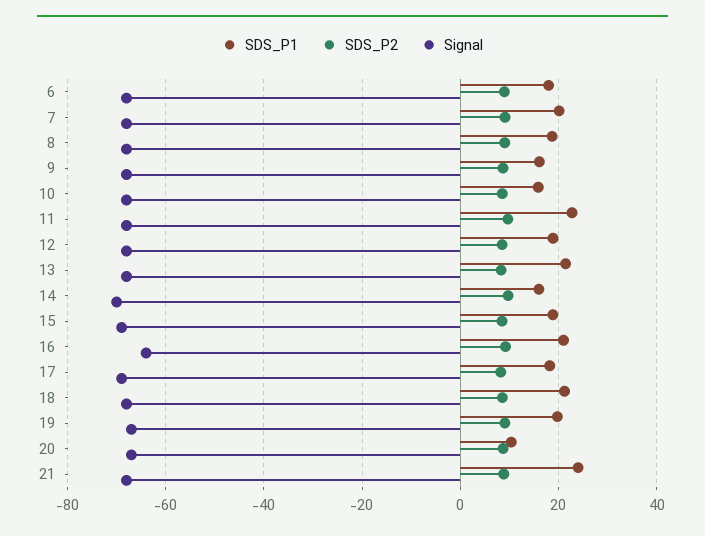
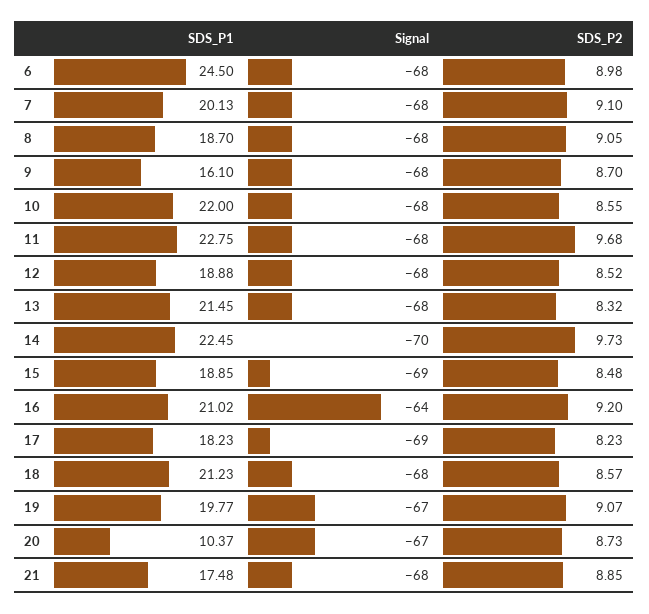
SDS_P1, 6: 18 -> 24.5
SDS_P1, 10: 16 -> 22
SDS_P1, 14: 16 -> 22.45
SDS_P1, 21: 24 -> 17.48

